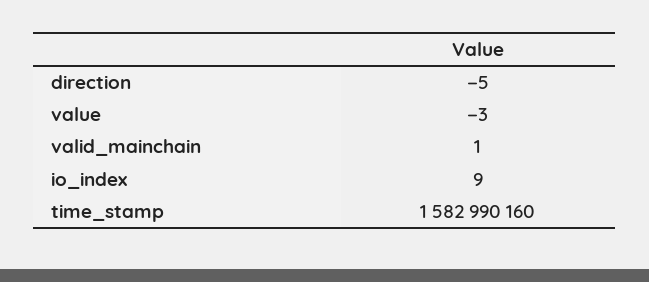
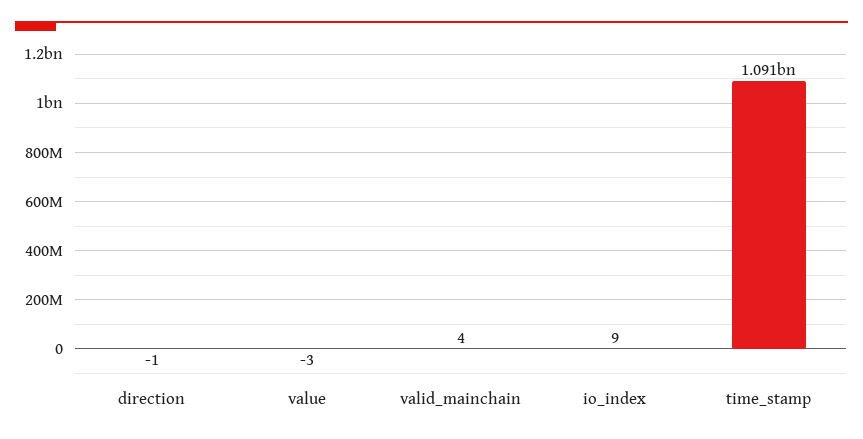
direction: -5 -> -1
valid_mainchain: 1 -> 4
time_stamp: 1582990160 -> 1091000000

